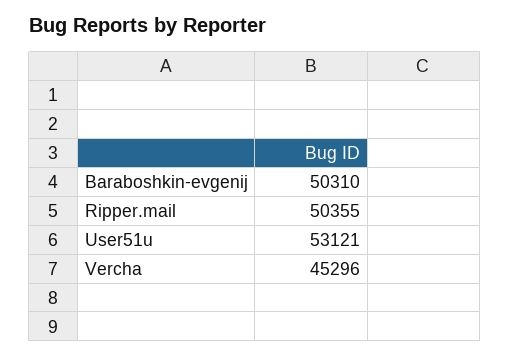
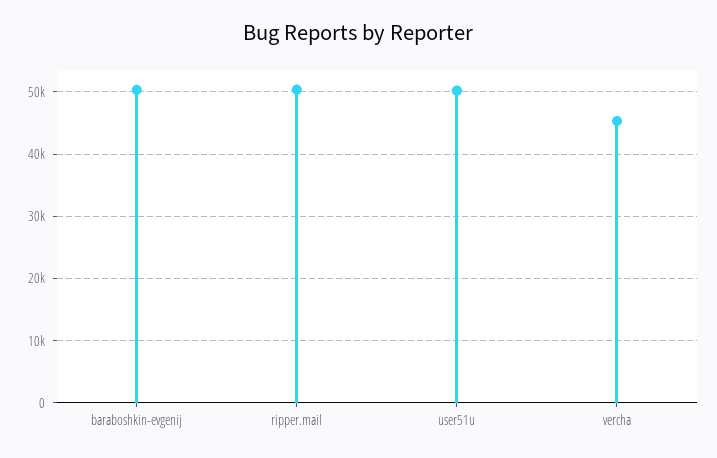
User51u: 53121 -> 50000

